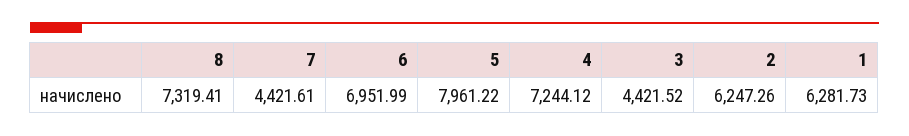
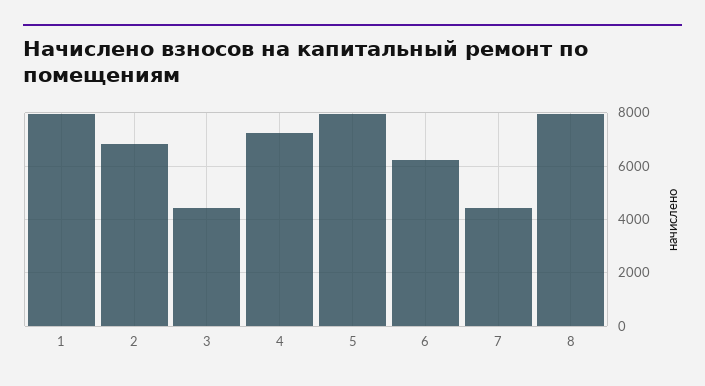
8: 7319.41 -> 8000
6: 6951.99 -> 6250
2: 6247.26 -> 6750
1: 6281.73 -> 8000

